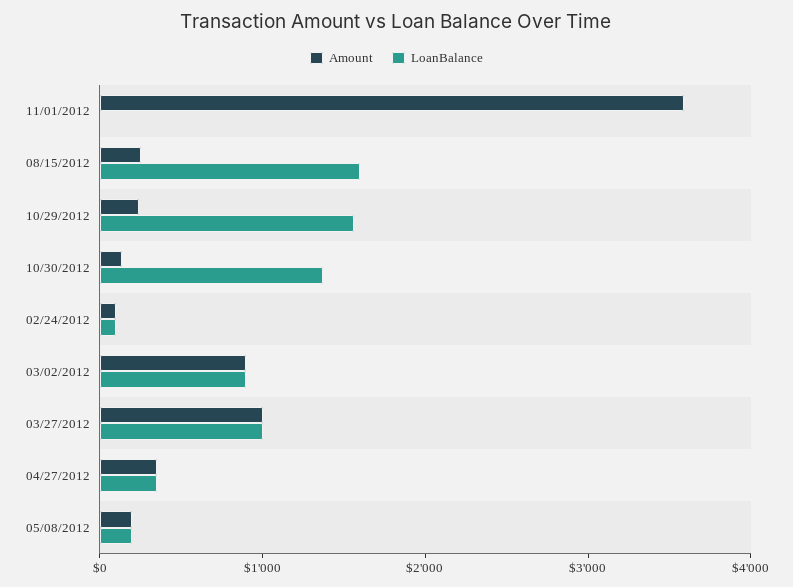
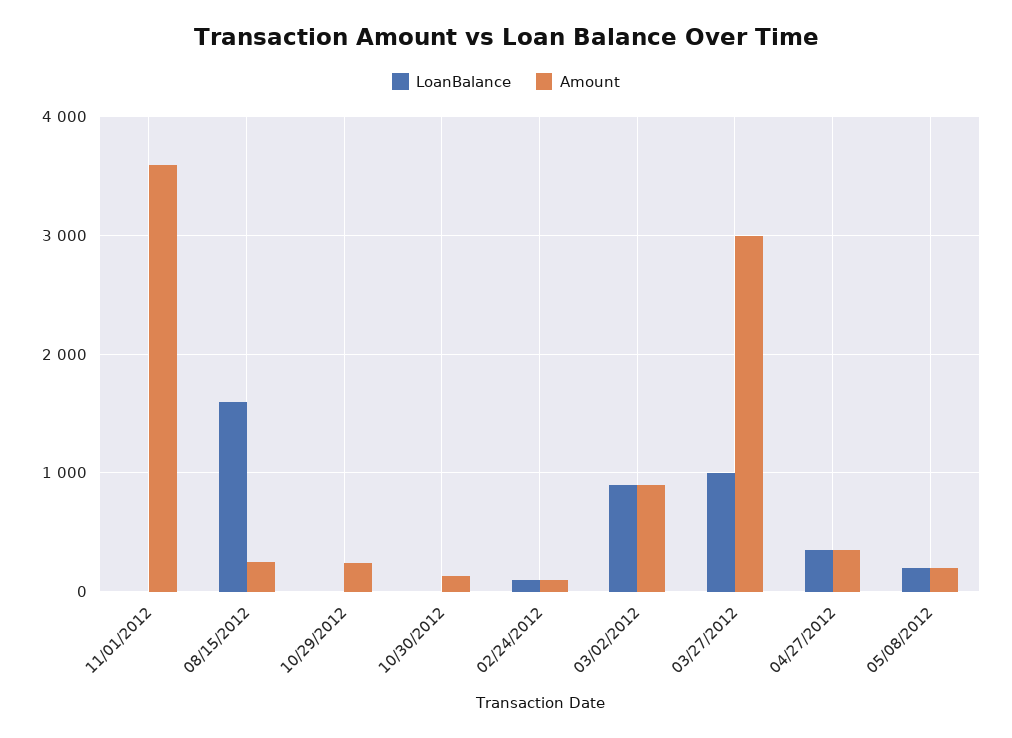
LoanBalance, 10/29/2012: 1600 -> 0
LoanBalance, 10/30/2012: 1400 -> 0
Amount, 03/27/2012: 1000 -> 3000

